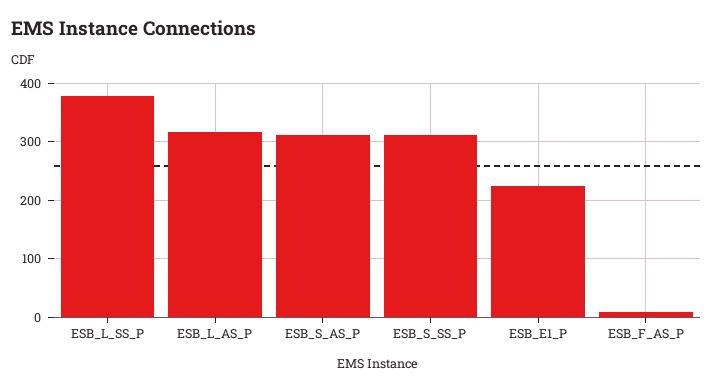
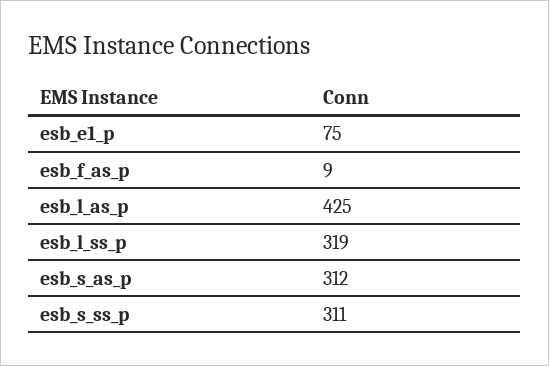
ESB_L_SS_P: 380 -> 319
ESB_L_AS_P: 320 -> 425
ESB_E1_P: 220 -> 75

